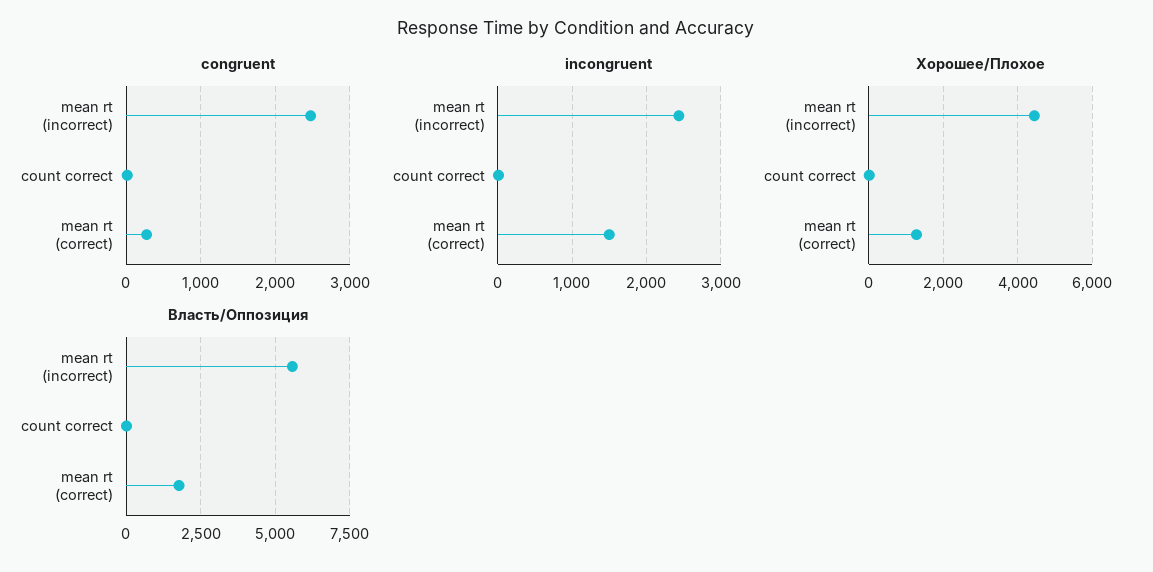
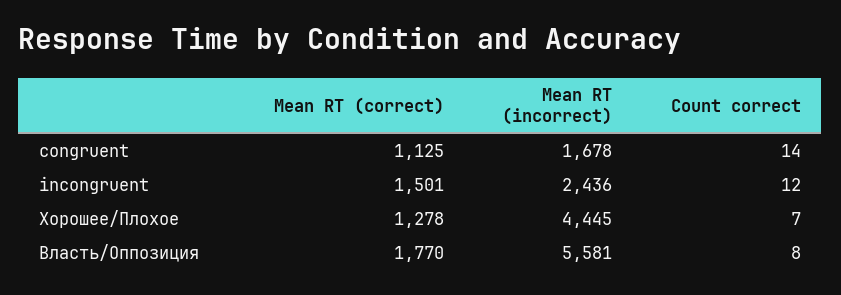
congruent, mean rt (incorrect): 2500 -> 1678
congruent, mean rt (correct): 300 -> 1125

